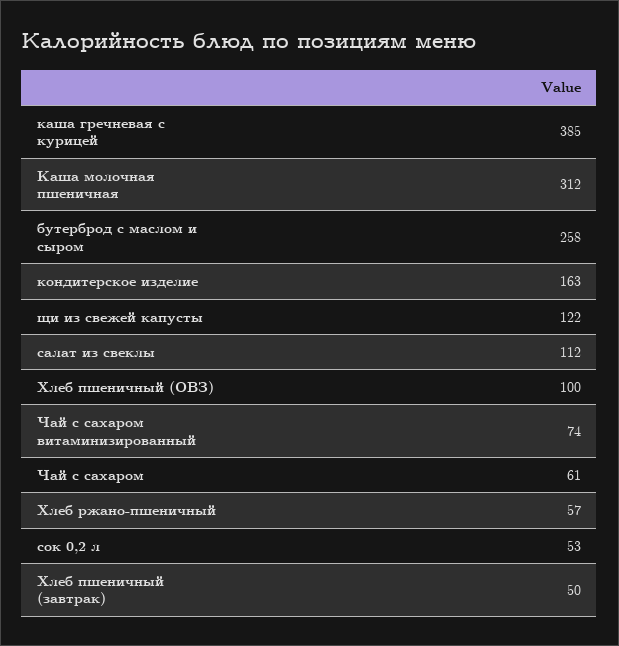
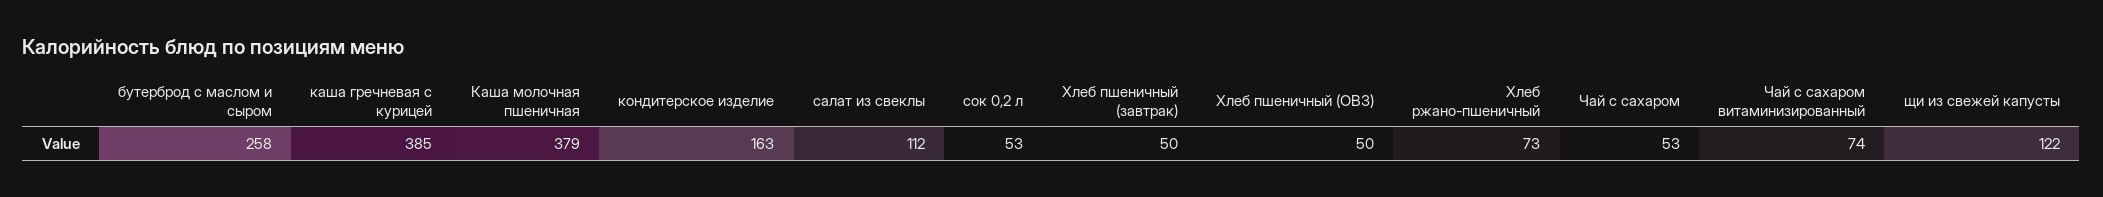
Каша молочная пшеничная: 312 -> 379
Хлеб пшеничный (ОВЗ): 100 -> 50
Чай с сахаром: 61 -> 53
Хлеб ржано-пшеничный: 57 -> 73

